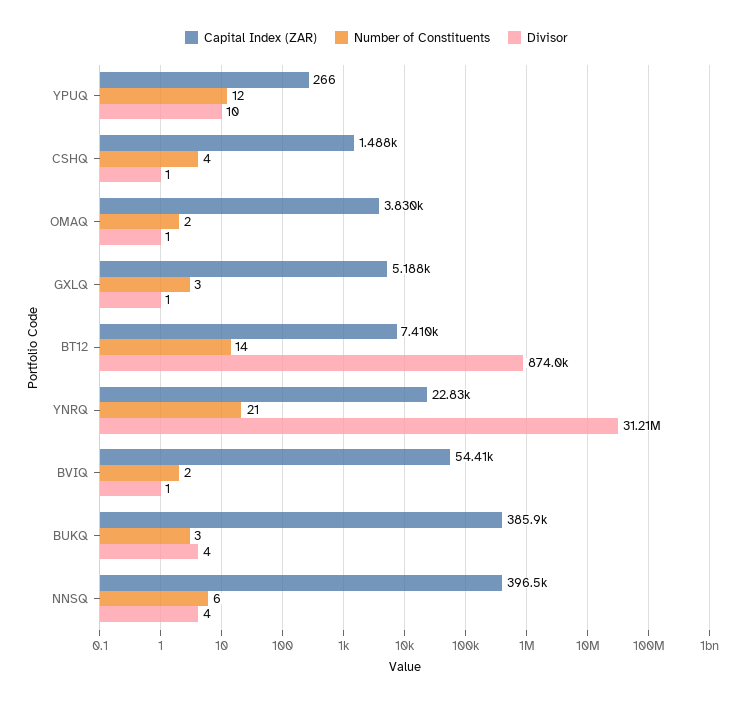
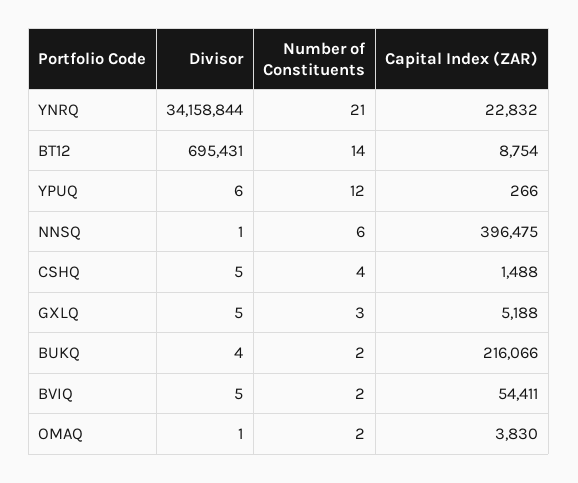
Divisor, YPUQ: 10 -> 6
Divisor, CSHQ: 1 -> 5
Divisor, GXLQ: 1 -> 5
Capital Index (ZAR), BT12: 7410 -> 8754
Divisor, BT12: 874000 -> 695431
Divisor, YNRQ: 31210000 -> 34158844
Divisor, BVIQ: 1 -> 5
Capital Index (ZAR), BUKQ: 385900 -> 216066
Number of Constituents, BUKQ: 3 -> 2
Divisor, NNSQ: 4 -> 1

